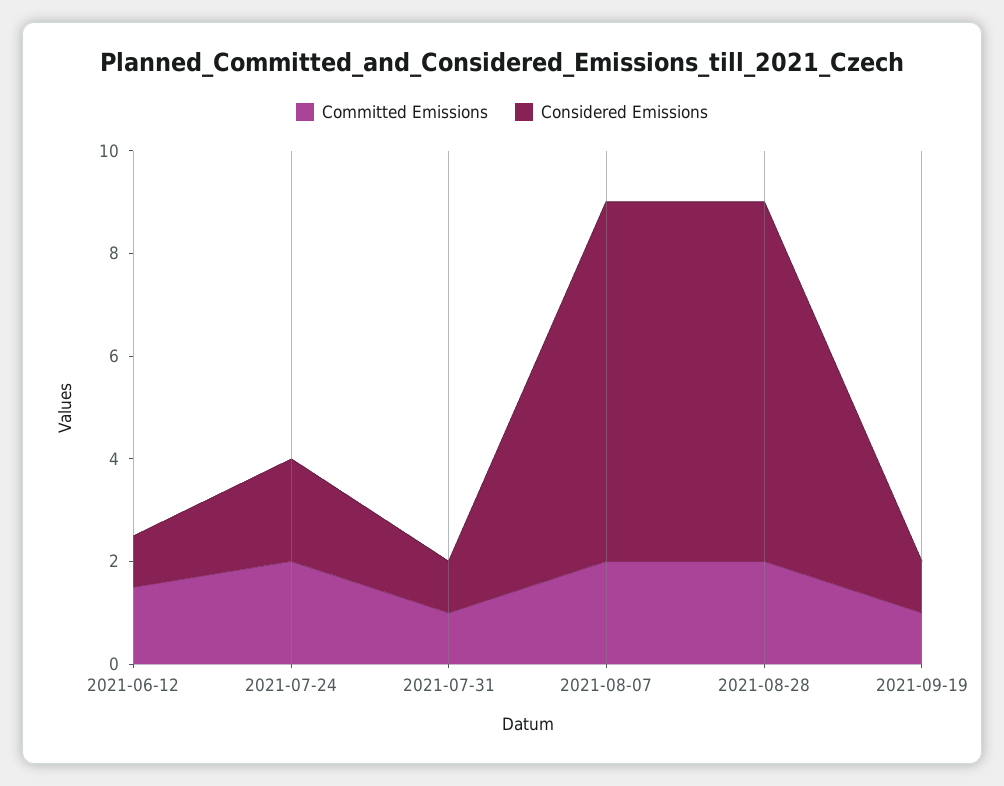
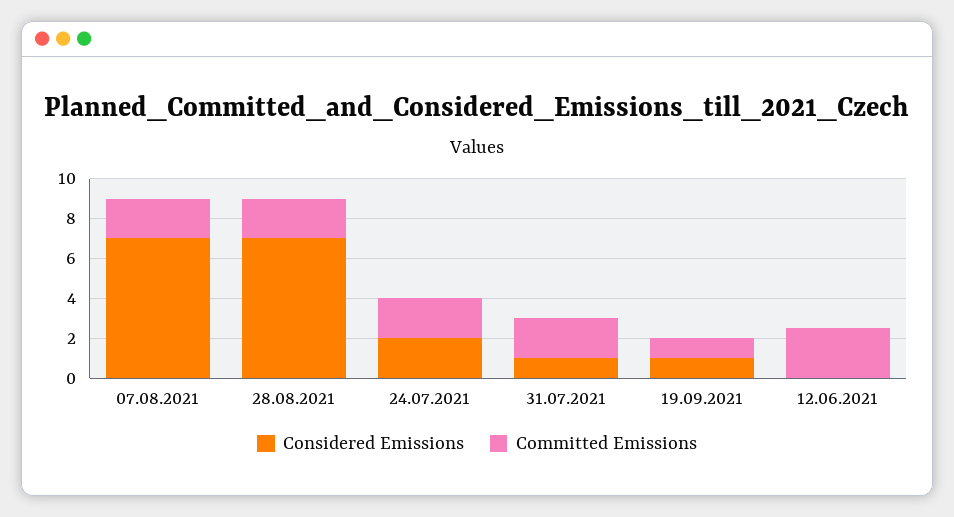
Committed Emissions, 2021-06-12: 1.5 -> 2.5
Considered Emissions, 2021-06-12: 1 -> 0
Committed Emissions, 2021-07-31: 1 -> 2

